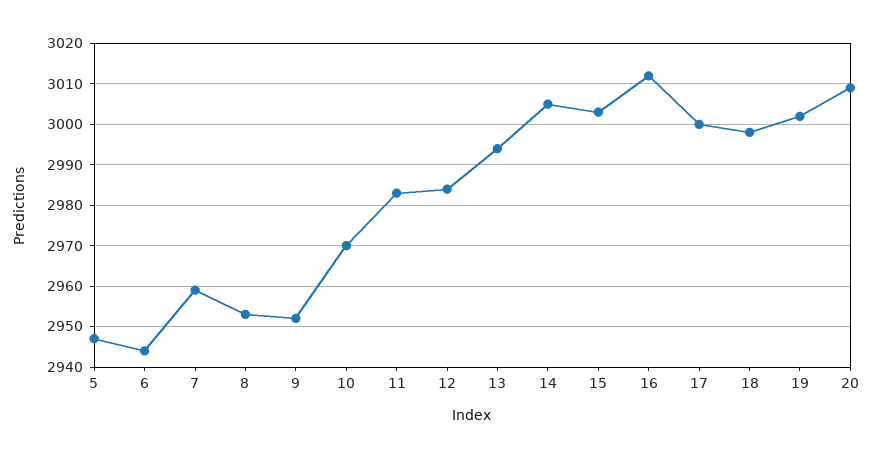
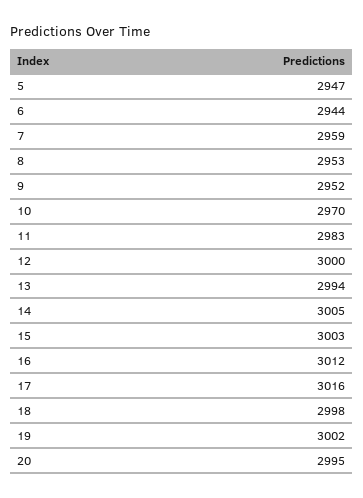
12: 2985 -> 3000
17: 3000 -> 3016
20: 3010 -> 2995

